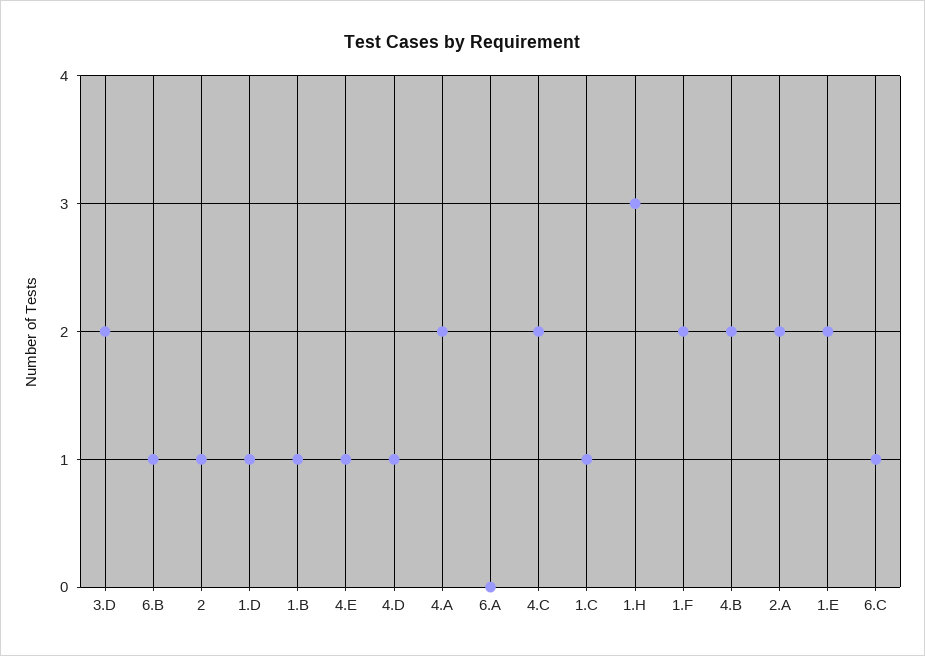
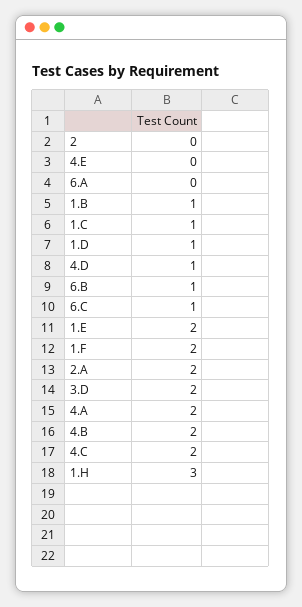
2: 1 -> 0
4.E: 1 -> 0

